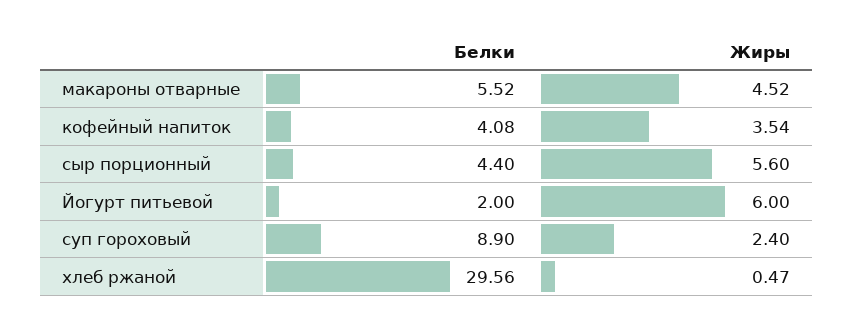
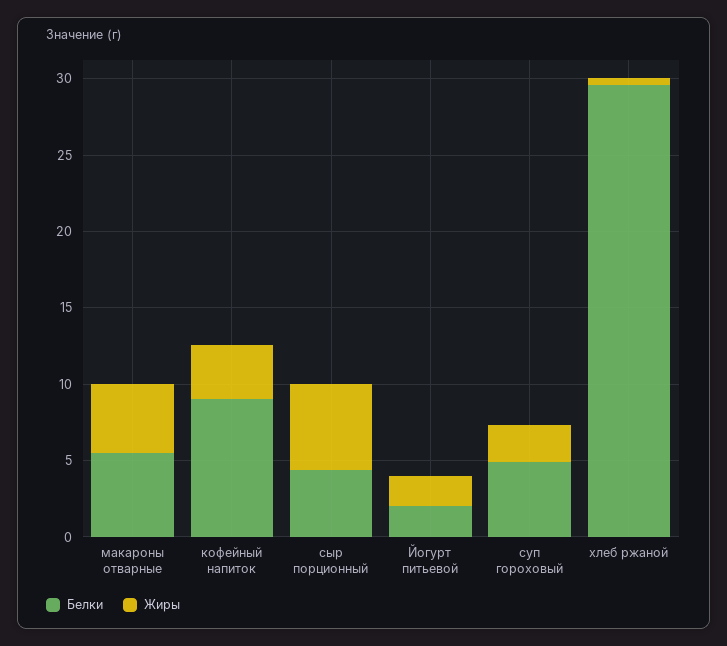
Белки, кофейный напиток: 4.08 -> 9
Жиры, Йогурт питьевой: 6 -> 2
Белки, суп гороховый: 8.9 -> 5

